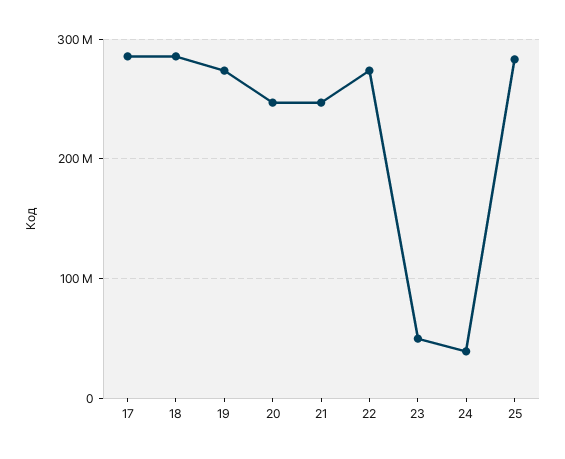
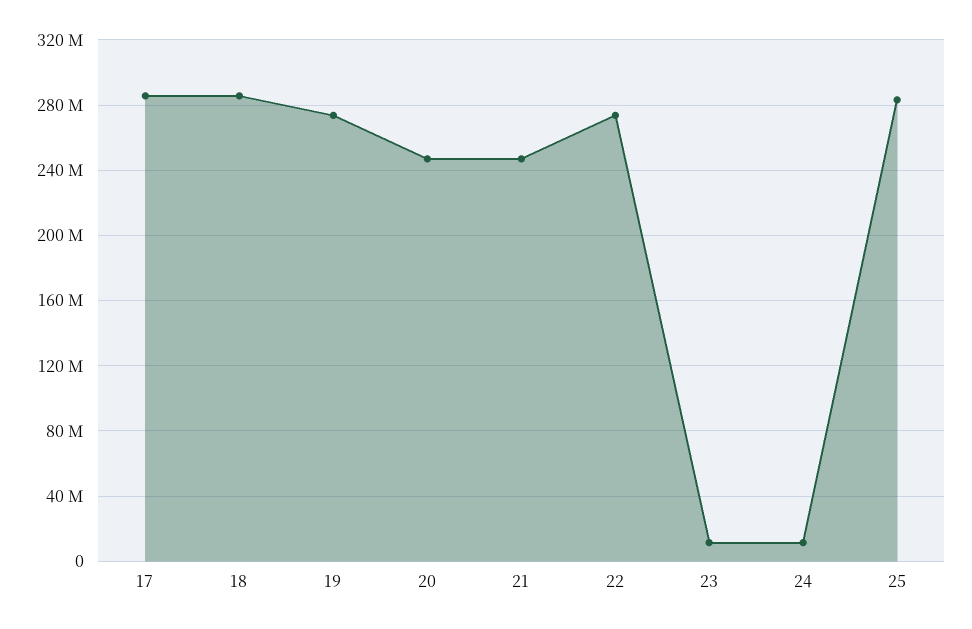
23: 50000000 -> 10000000
24: 40000000 -> 10000000

